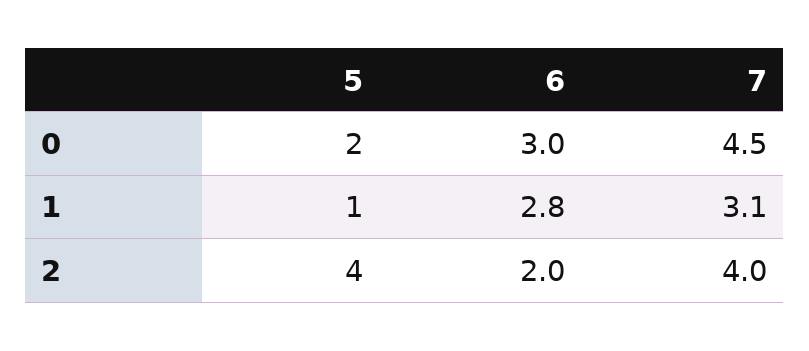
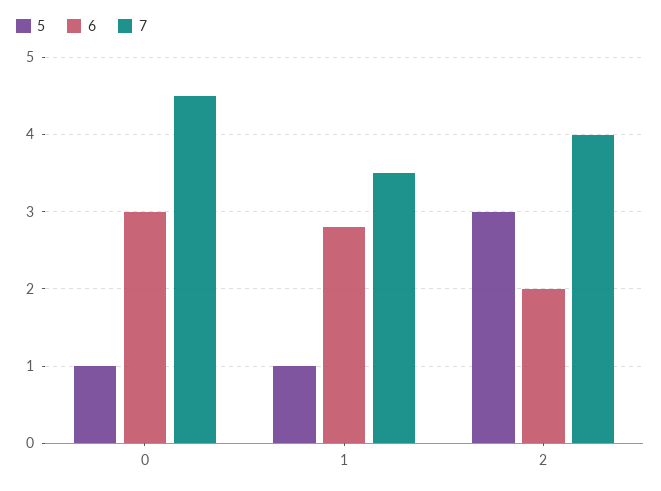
5, 0: 2 -> 1
7, 1: 3.1 -> 3.5
5, 2: 4 -> 3

